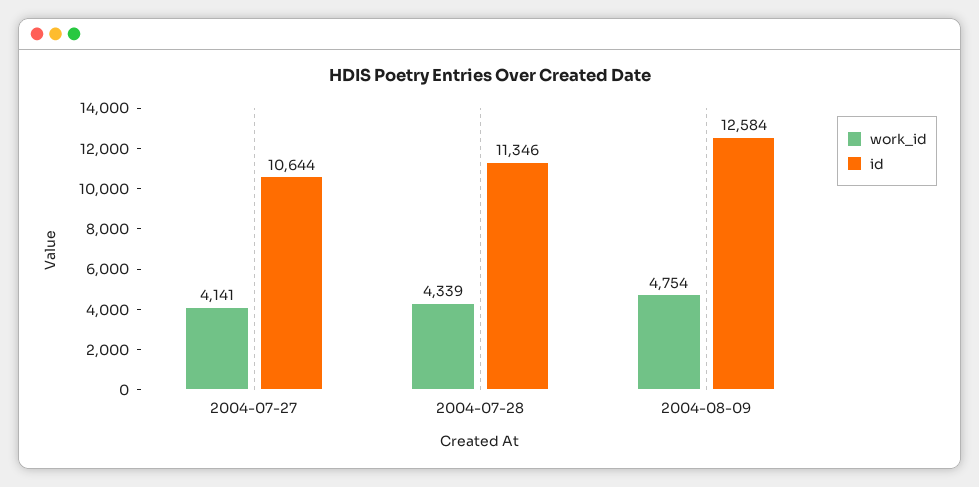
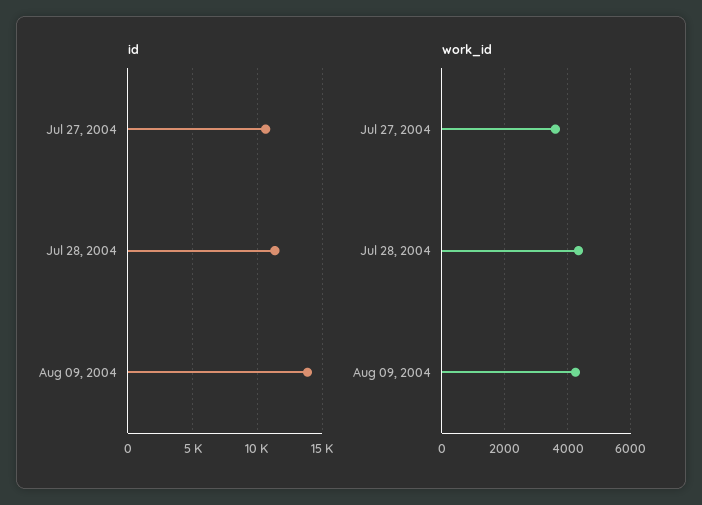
work_id, 2004-07-27: 4141 -> 3600
work_id, 2004-08-09: 4754 -> 4200
id, 2004-08-09: 12584 -> 14000

